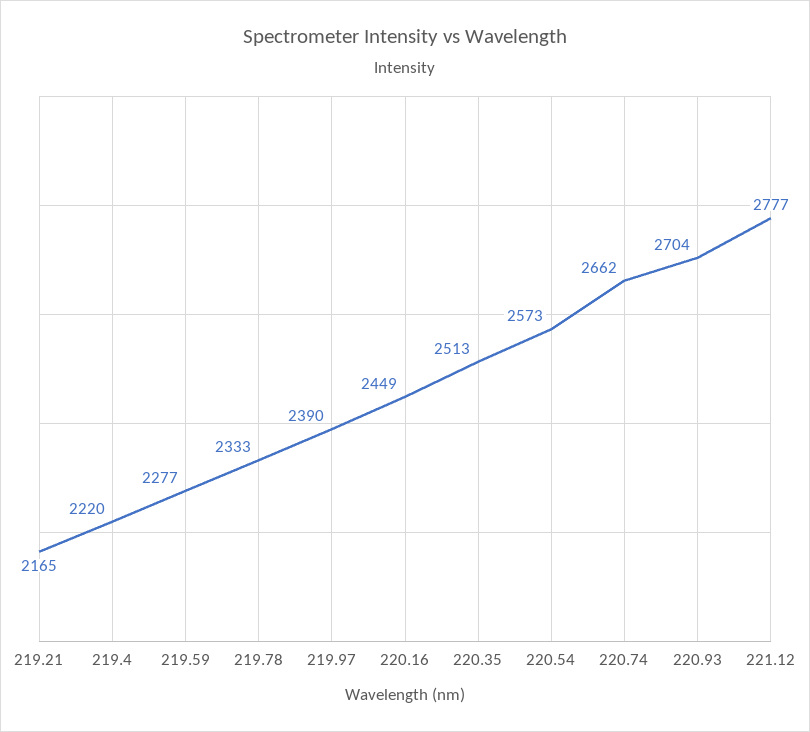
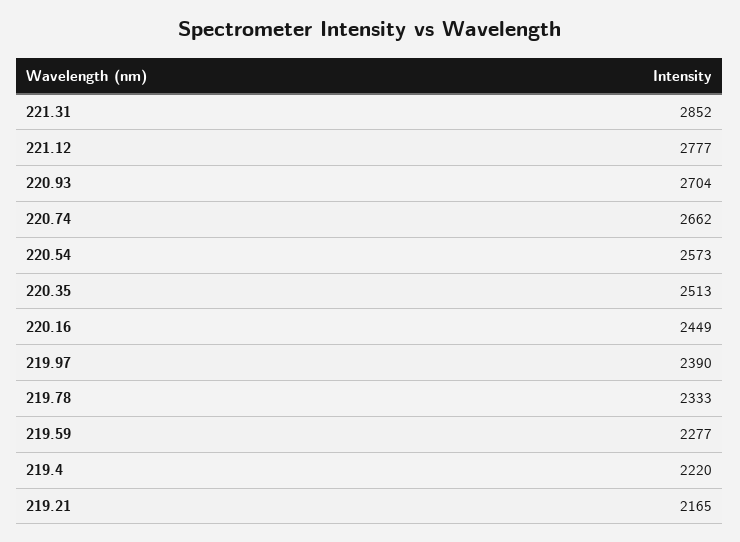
221.31: none -> 2852

